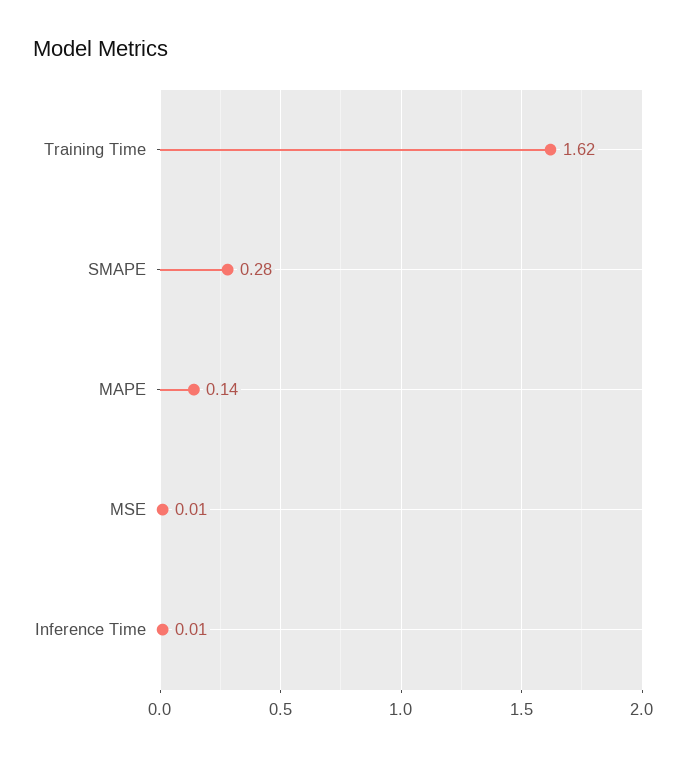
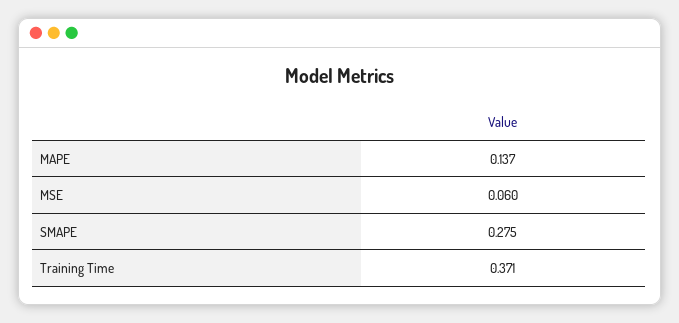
Training Time: 1.62 -> 0.371
MSE: 0.01 -> 0.06
Inference Time: 0.01 -> none

